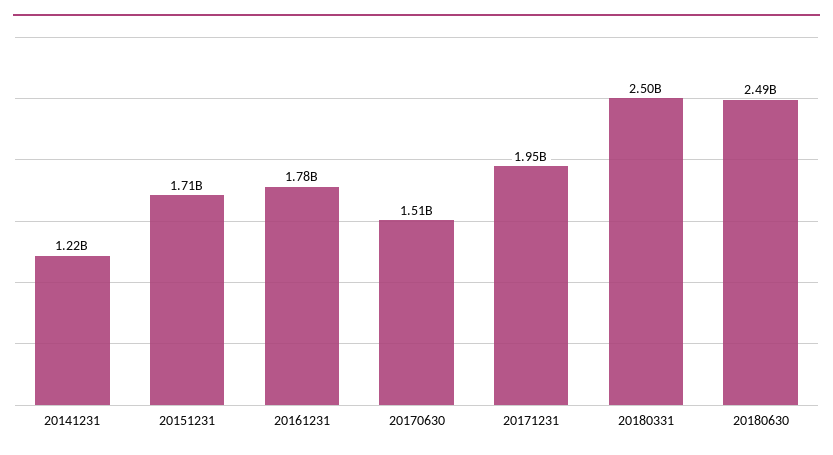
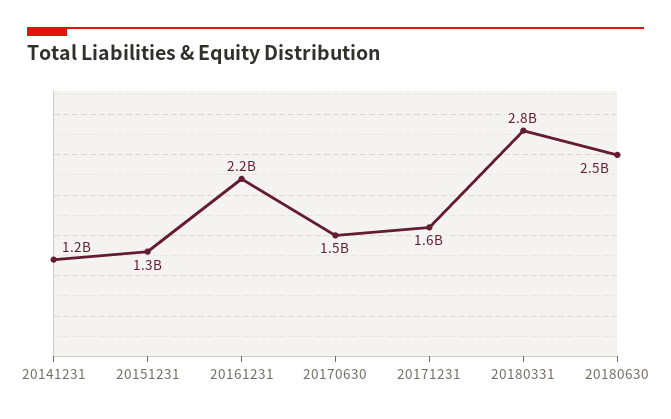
20151231: 1710000000 -> 1300000000
20161231: 1780000000 -> 2200000000
20171231: 1950000000 -> 1600000000
20180331: 2500000000 -> 2800000000

